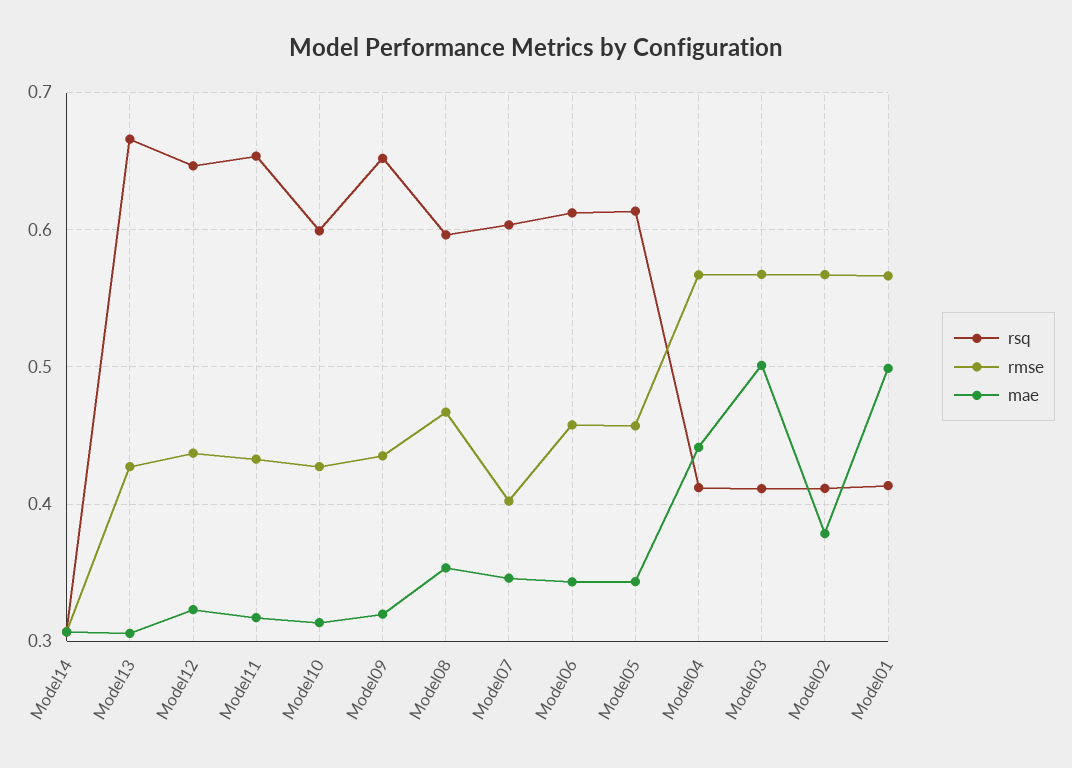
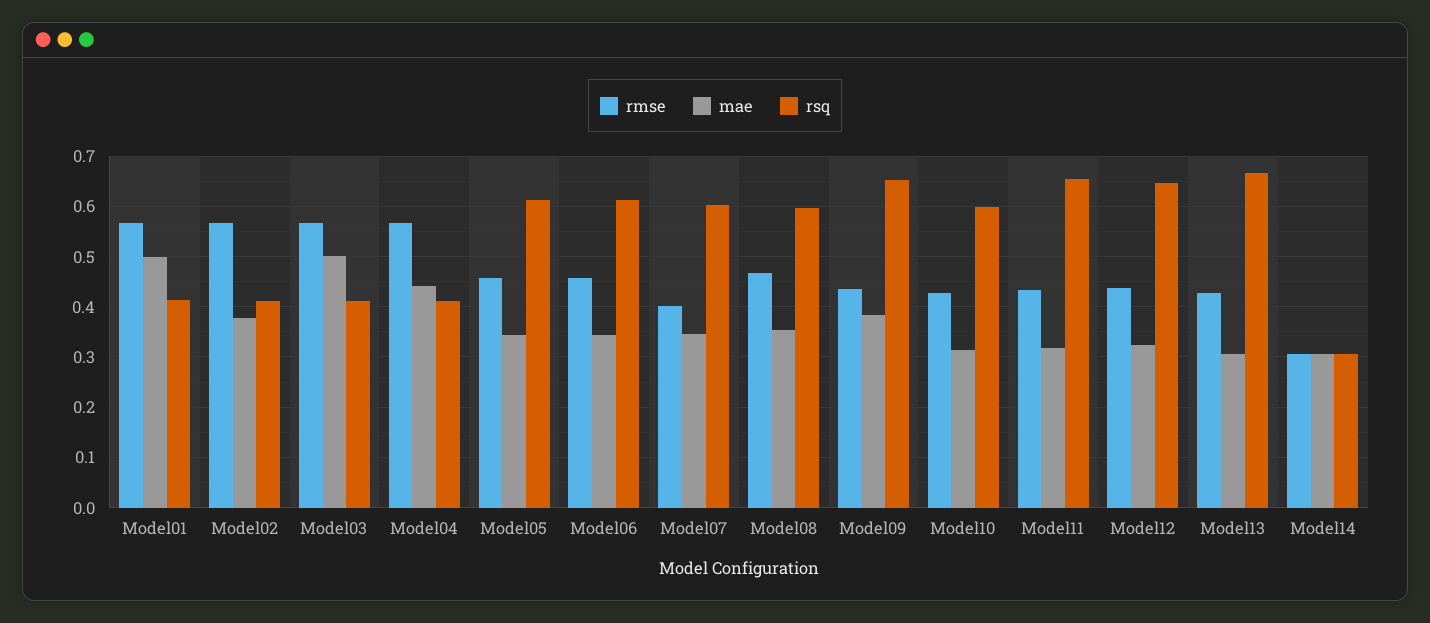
mae, Model09: 0.32 -> 0.38

